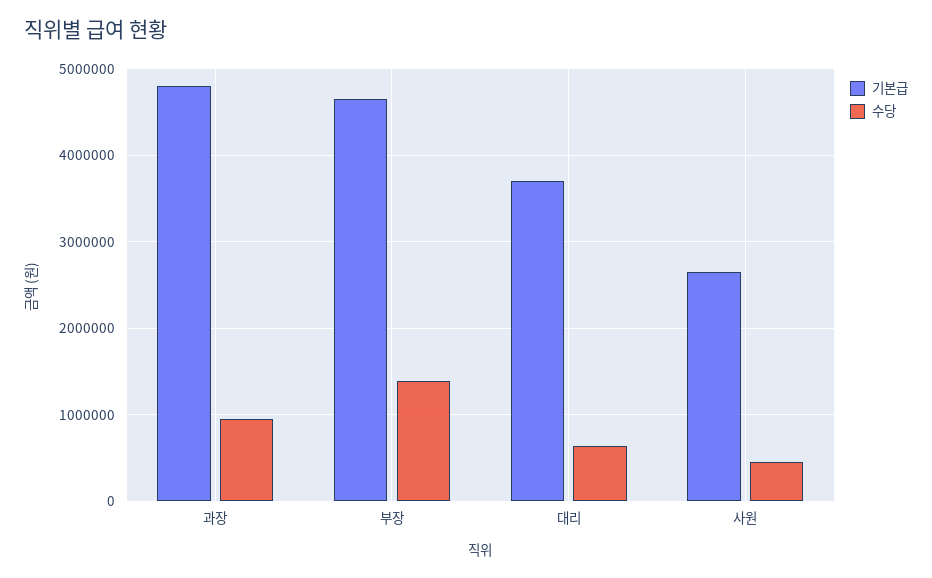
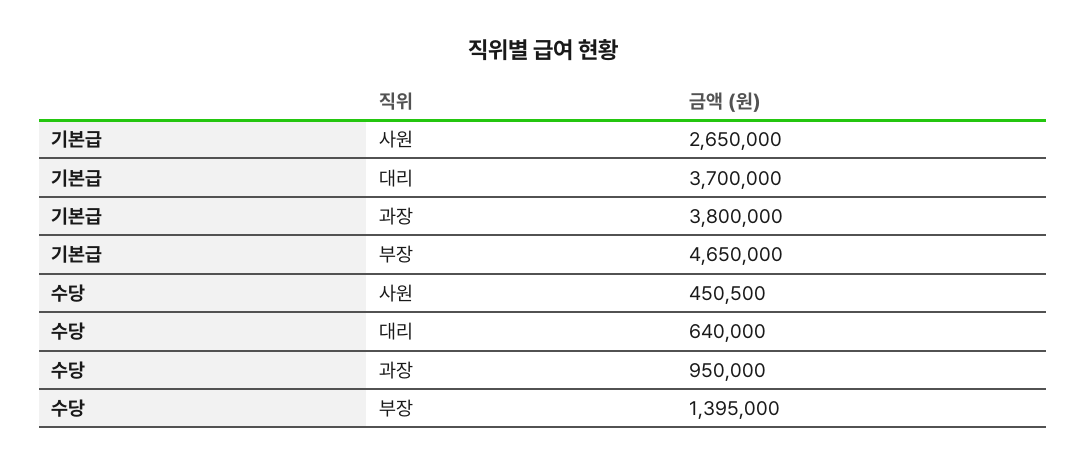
기본급, 과장: 4800000 -> 3800000

